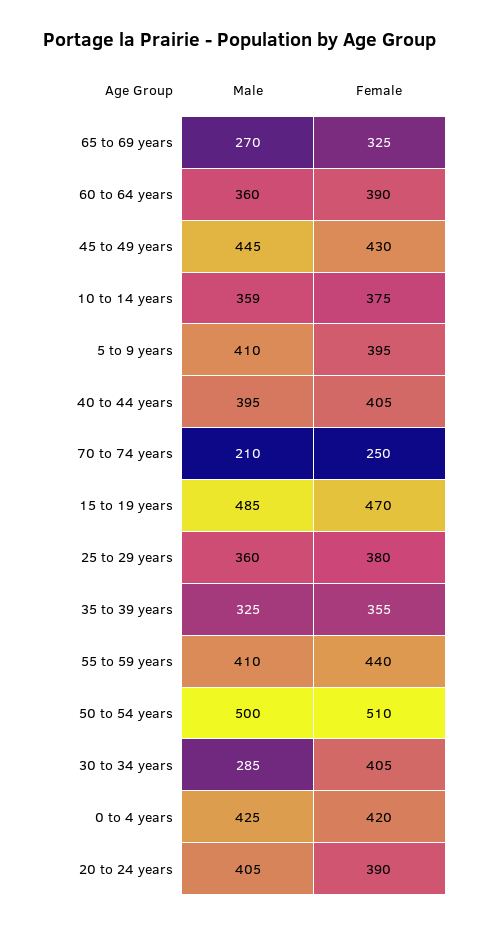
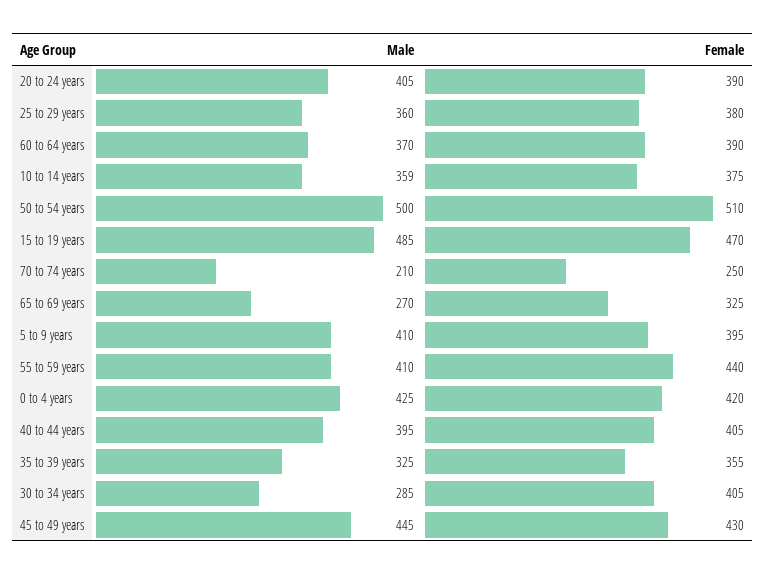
Male, 60 to 64 years: 360 -> 370

